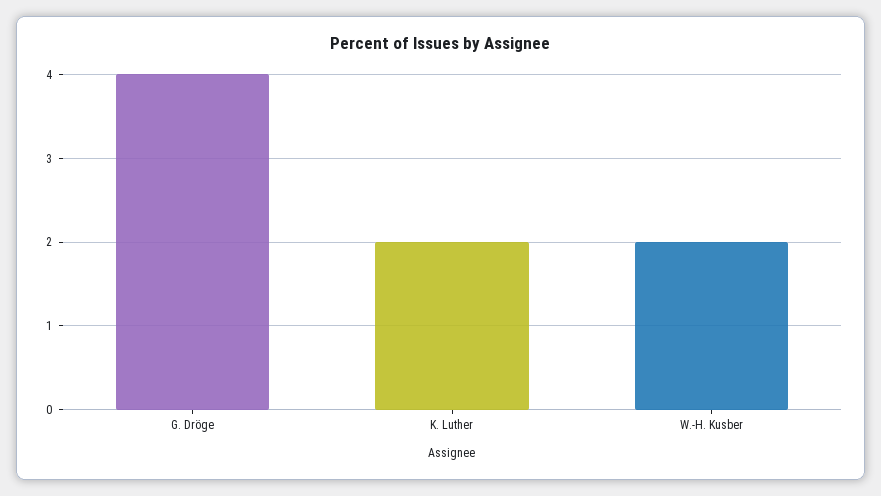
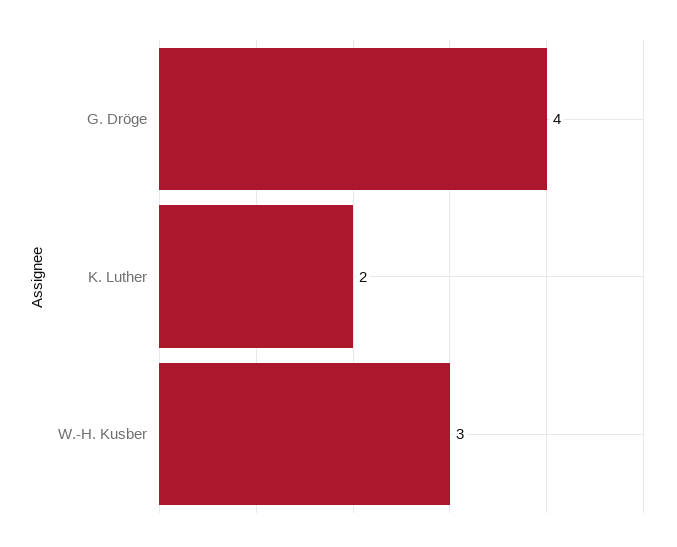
W.-H. Kusber: 2 -> 3

